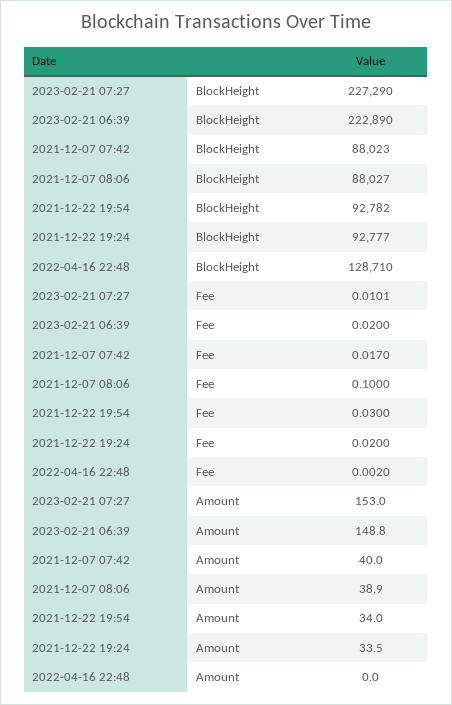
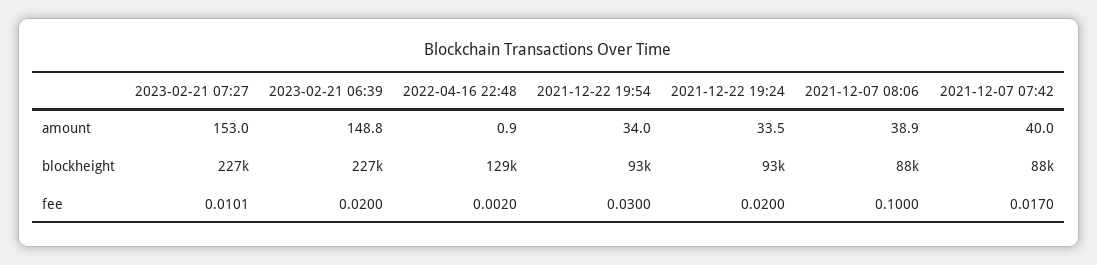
2023-02-21 06:39, BlockHeight: 222890 -> 227000
2022-04-16 22:48, Amount: 0 -> 0.9

